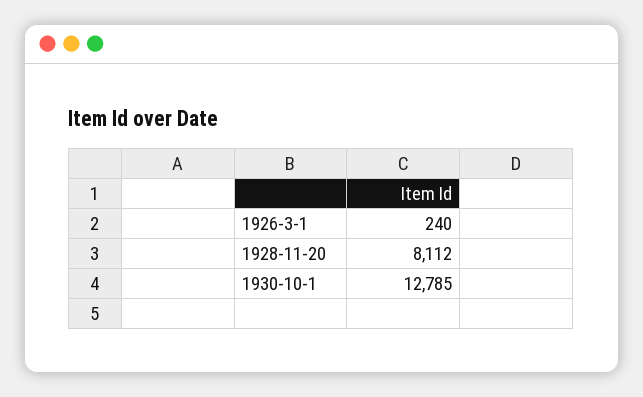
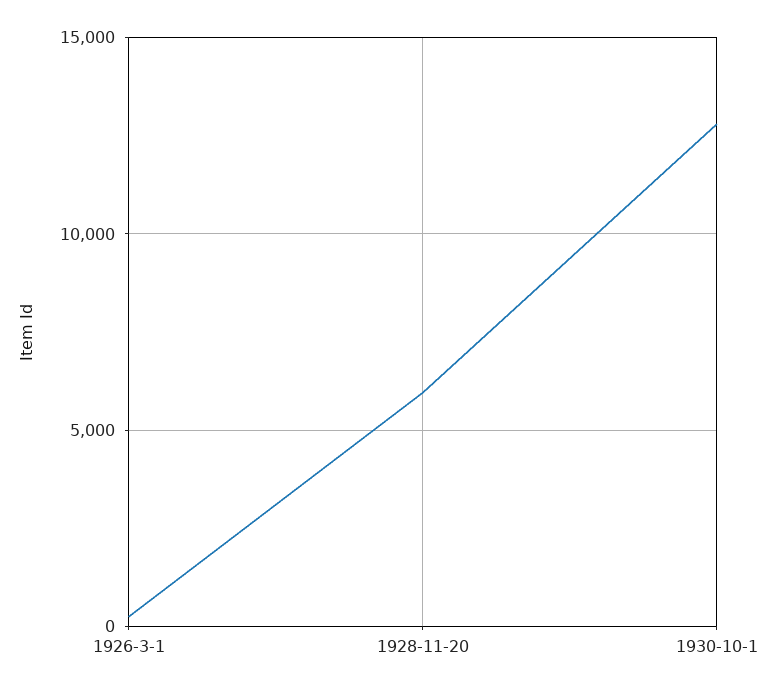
1928-11-20: 8112 -> 6000

